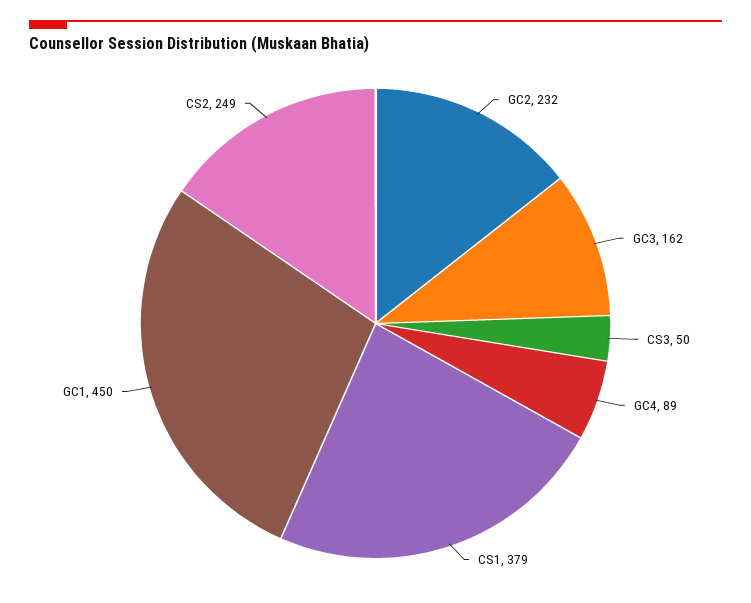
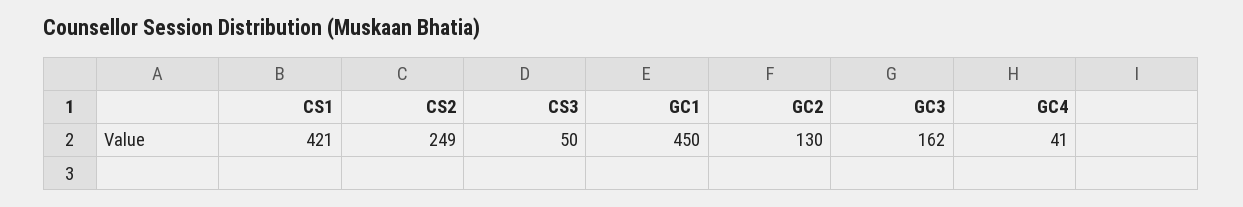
GC2: 232 -> 130
GC4: 89 -> 41
CS1: 379 -> 421

